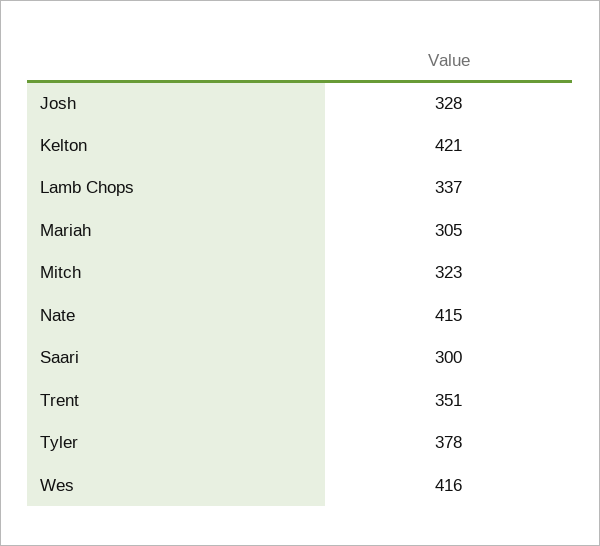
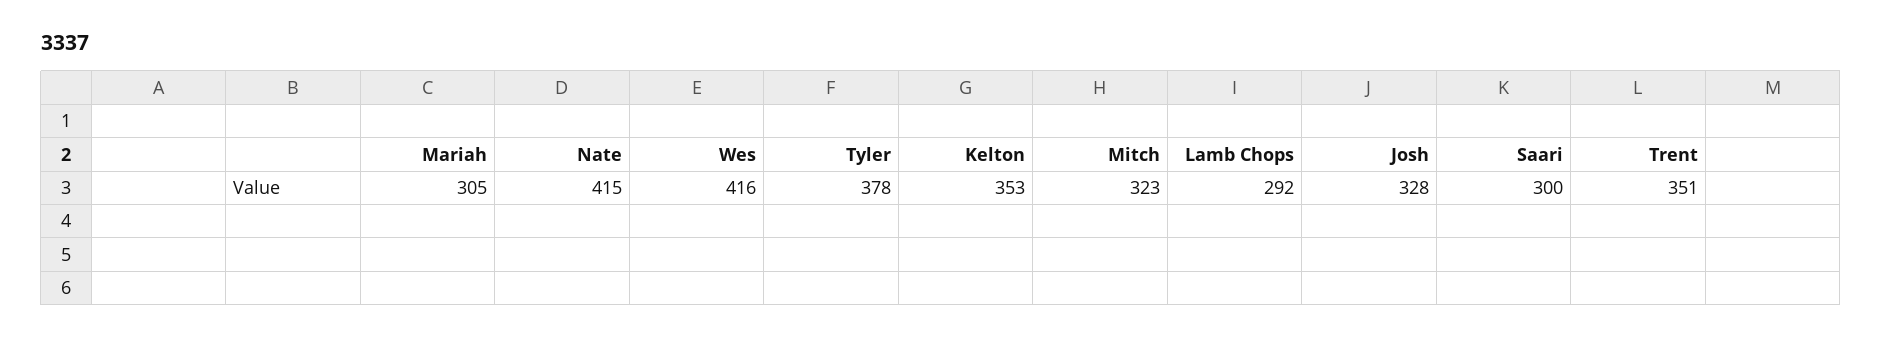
Kelton: 421 -> 353
Lamb Chops: 337 -> 292

